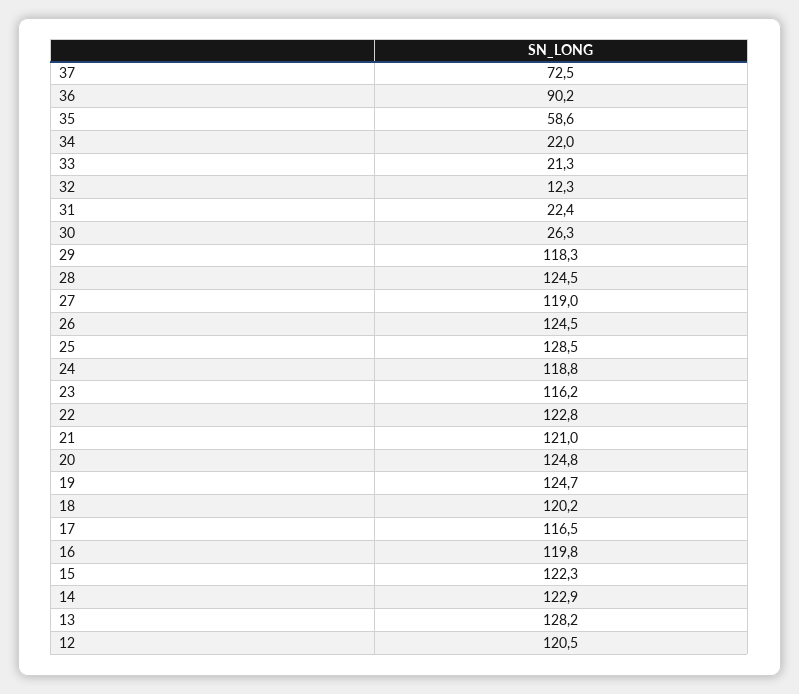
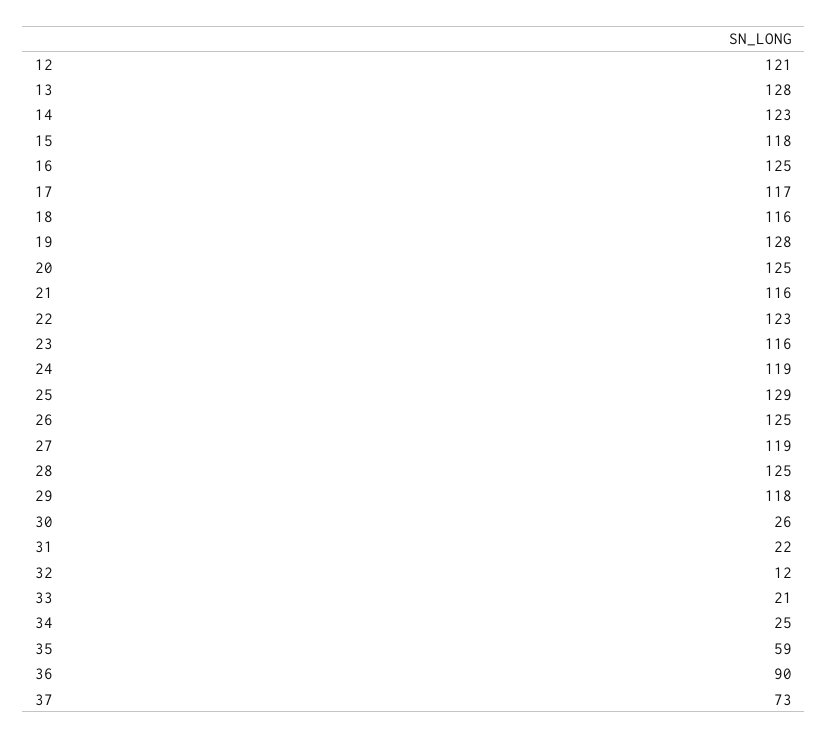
34: 22 -> 25
21: 121 -> 116
19: 124.7 -> 128
18: 120.2 -> 116
16: 119.8 -> 125
15: 122.3 -> 118

